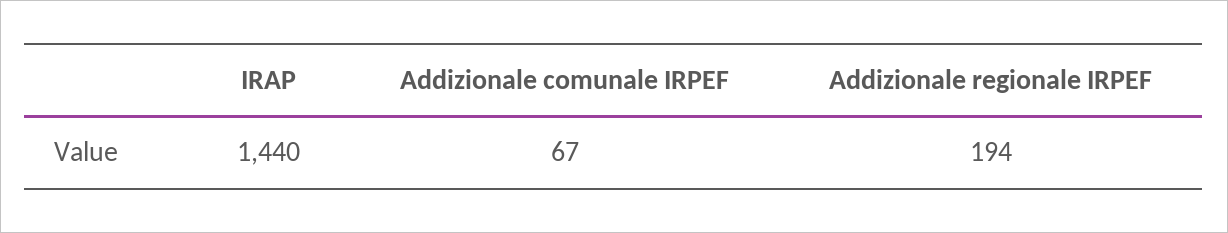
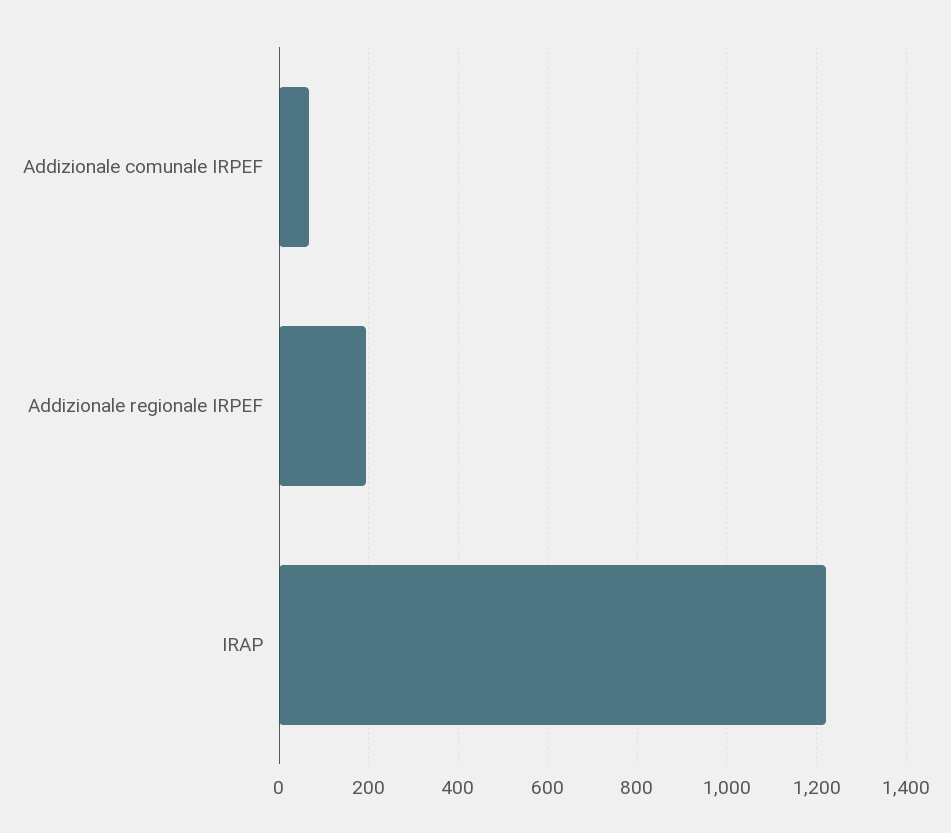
IRAP: 1440 -> 1220

